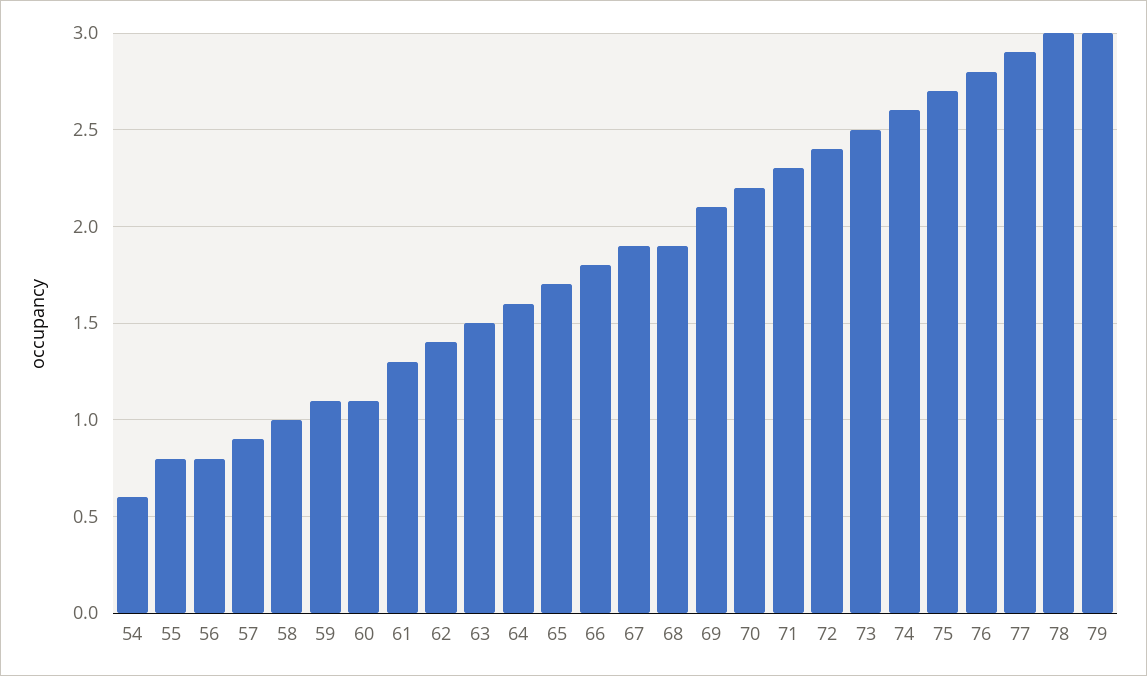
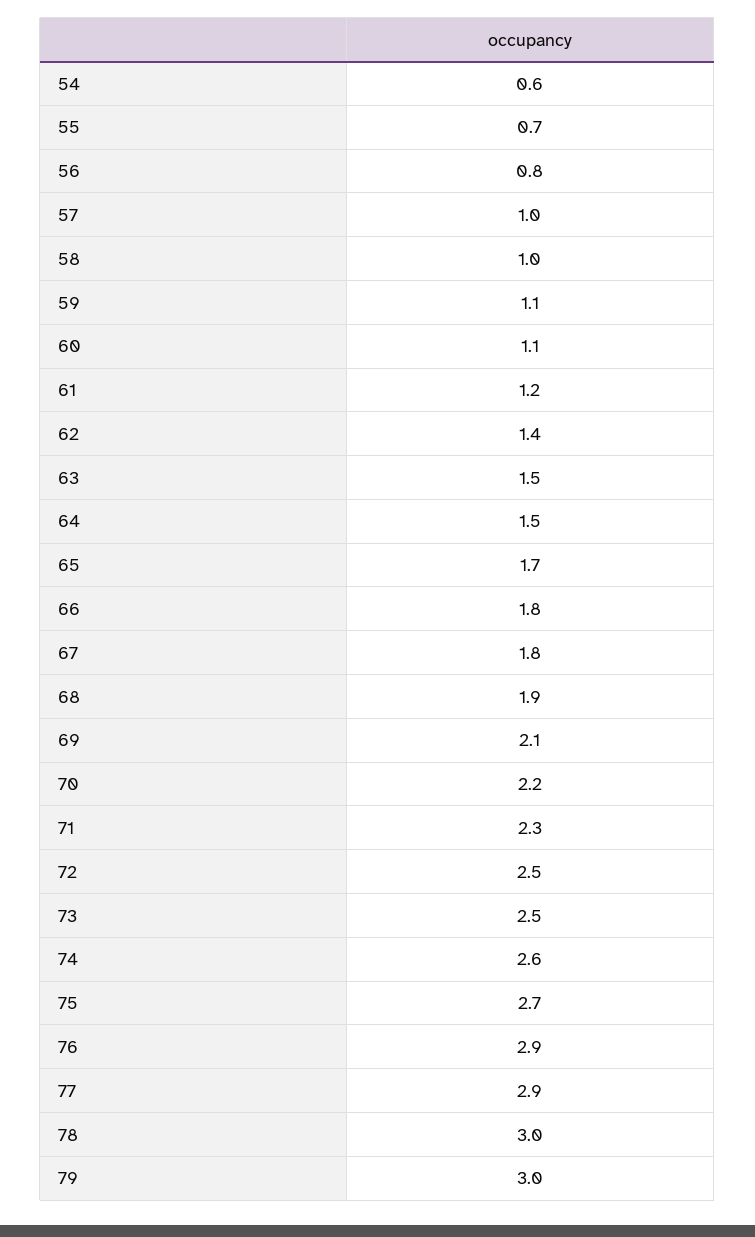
55: 0.8 -> 0.7
57: 0.9 -> 1
61: 1.3 -> 1.2
64: 1.6 -> 1.5
67: 1.9 -> 1.8
72: 2.4 -> 2.5
76: 2.8 -> 2.9

